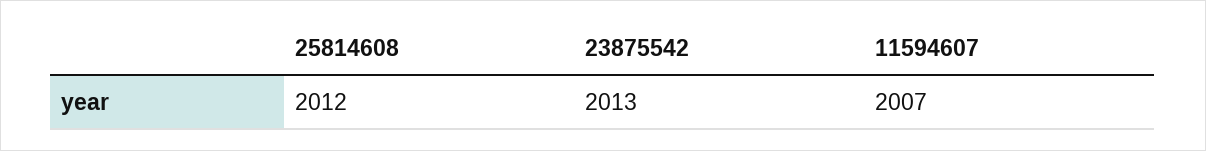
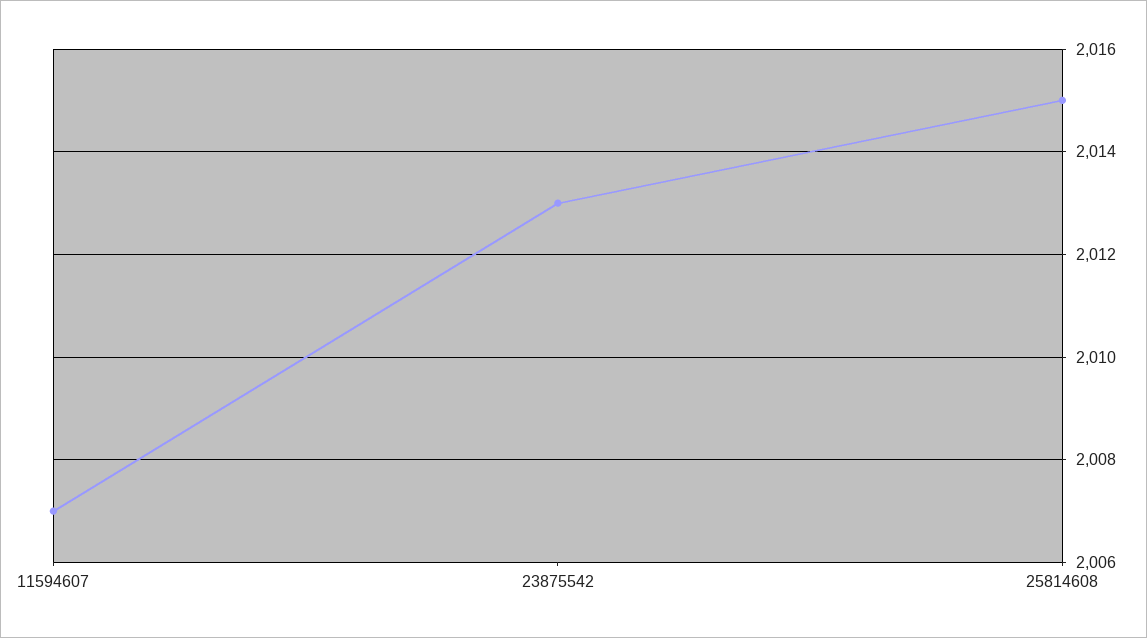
25814608: 2012 -> 2015

